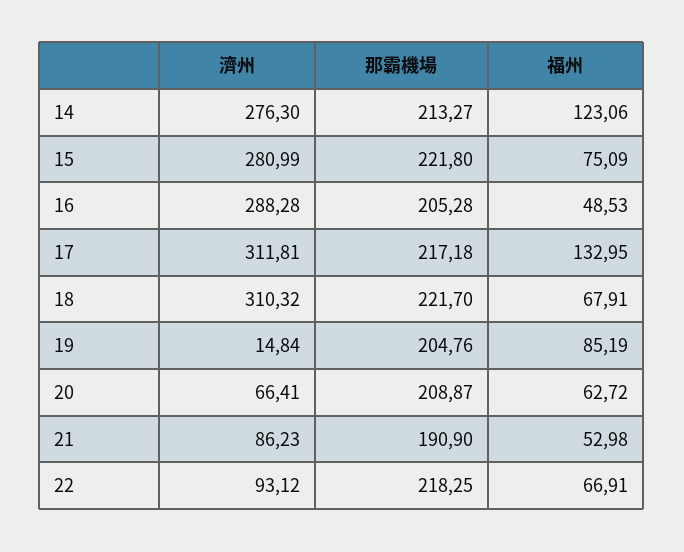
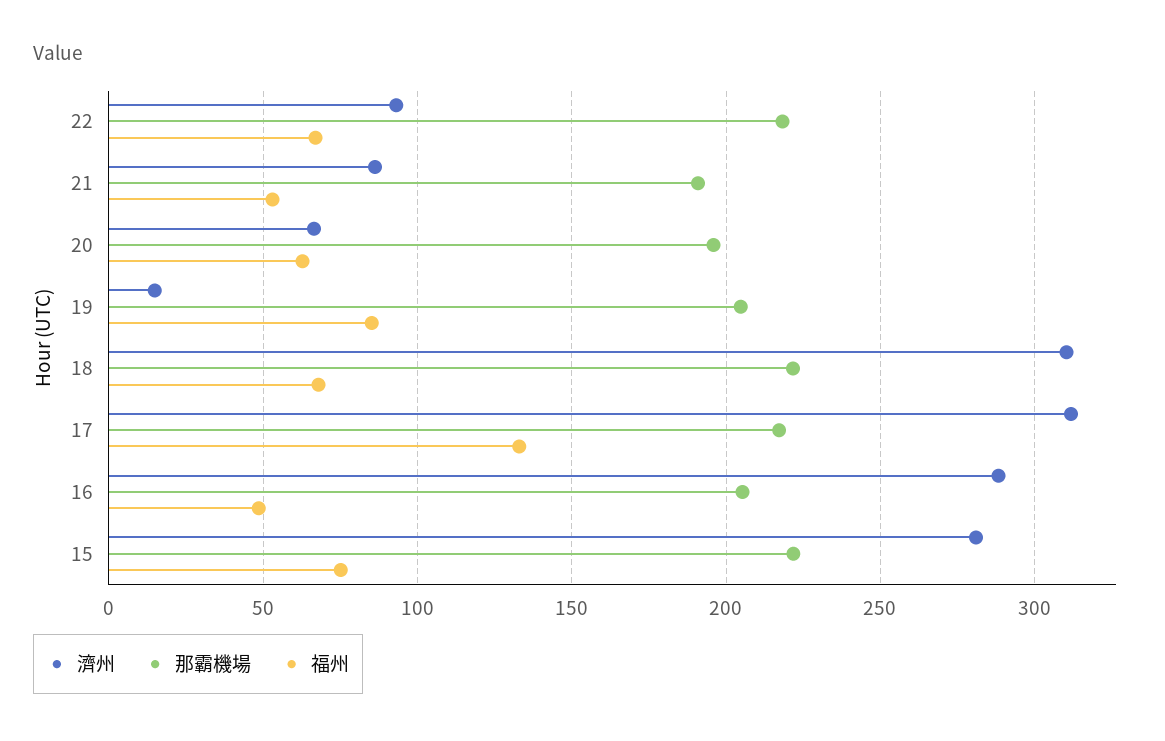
濟州, 14: 276.3 -> none
那霸機場, 14: 213.27 -> none
福州, 14: 123.06 -> none
那霸機場, 20: 208.87 -> 195

